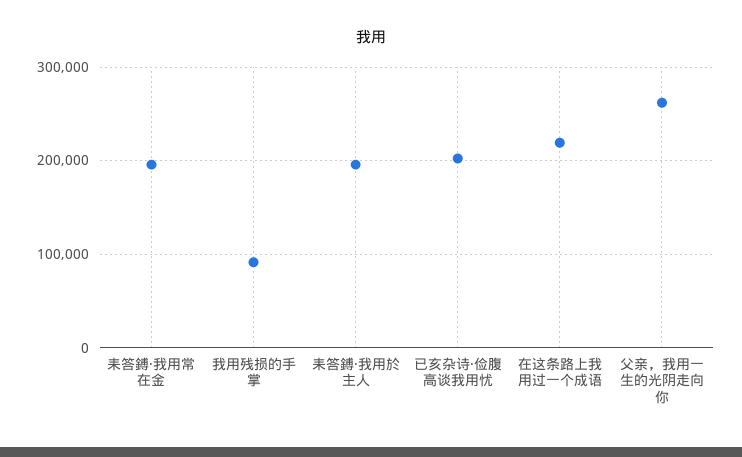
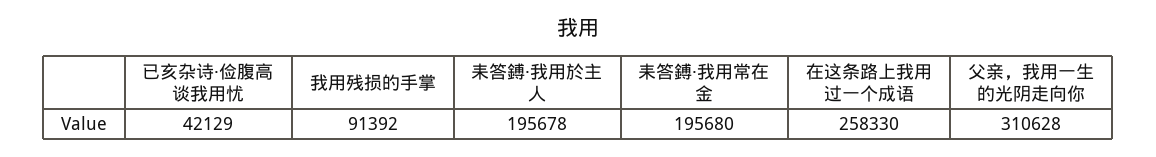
已亥杂诗·俭腹高谈我用忧: 200000 -> 42129
在这条路上我用过一个成语: 220000 -> 258330
父亲，我用一生的光阴走向你: 260000 -> 310628

